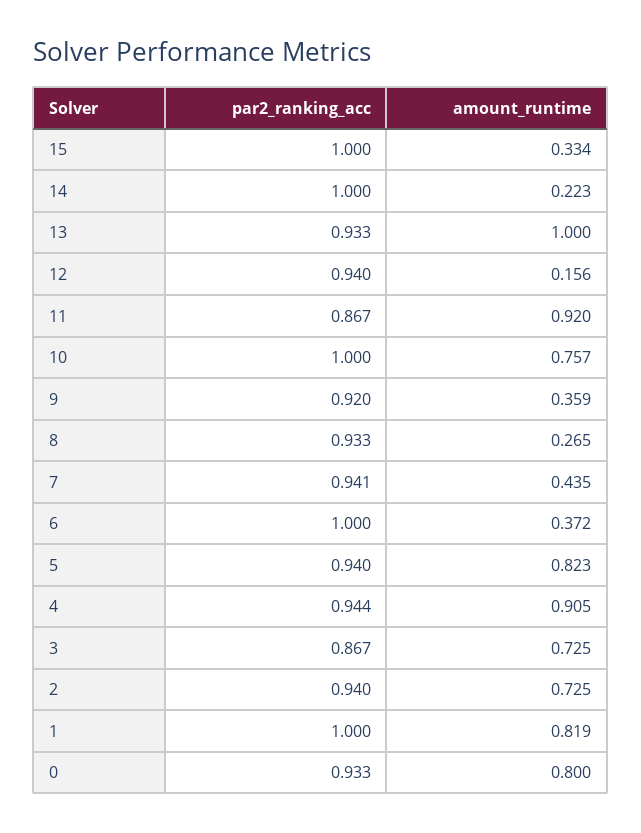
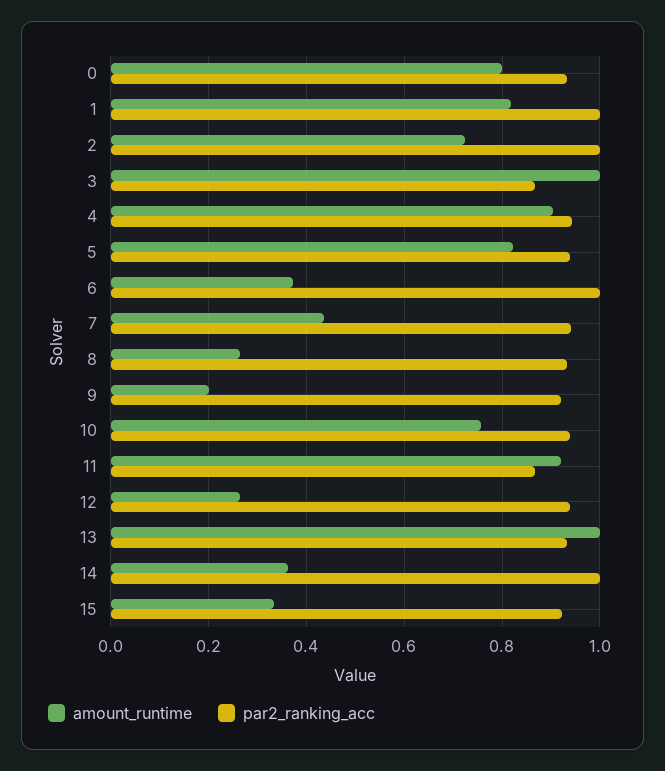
par2_ranking_acc, 15: 1 -> 0.92
amount_runtime, 14: 0.223 -> 0.36
amount_runtime, 12: 0.156 -> 0.26
par2_ranking_acc, 10: 1 -> 0.94
amount_runtime, 9: 0.359 -> 0.2
amount_runtime, 3: 0.725 -> 1
par2_ranking_acc, 2: 0.94 -> 1

